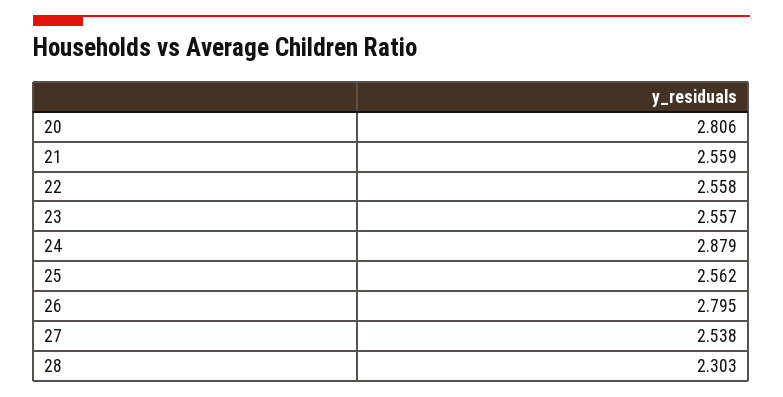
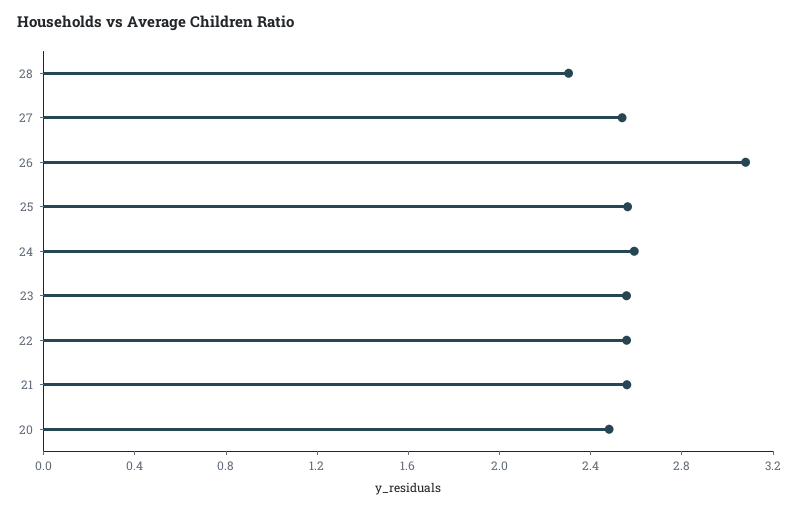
20: 2.806 -> 2.5
24: 2.879 -> 2.6
26: 2.795 -> 3.1

